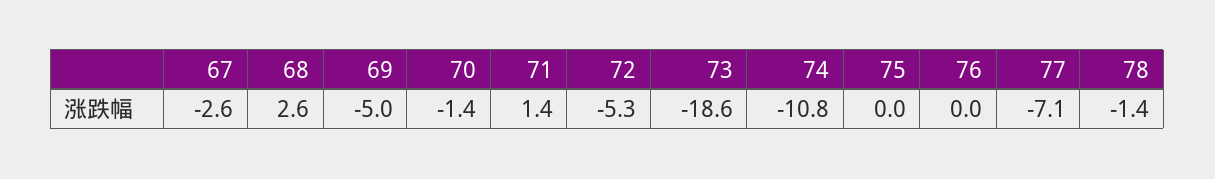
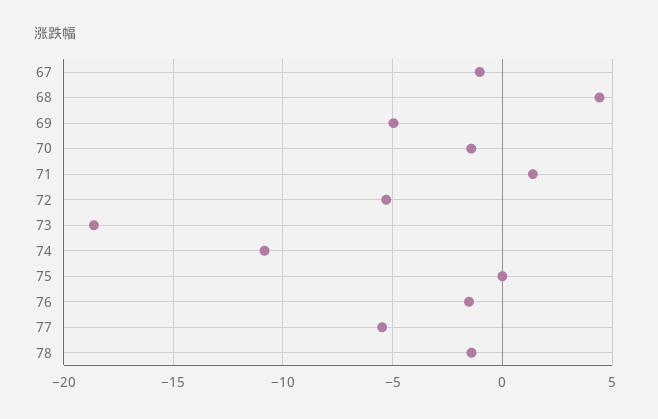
67: -2.6 -> -1
68: 2.6 -> 4.5
76: 0 -> -1.5
77: -7.1 -> -5.5

